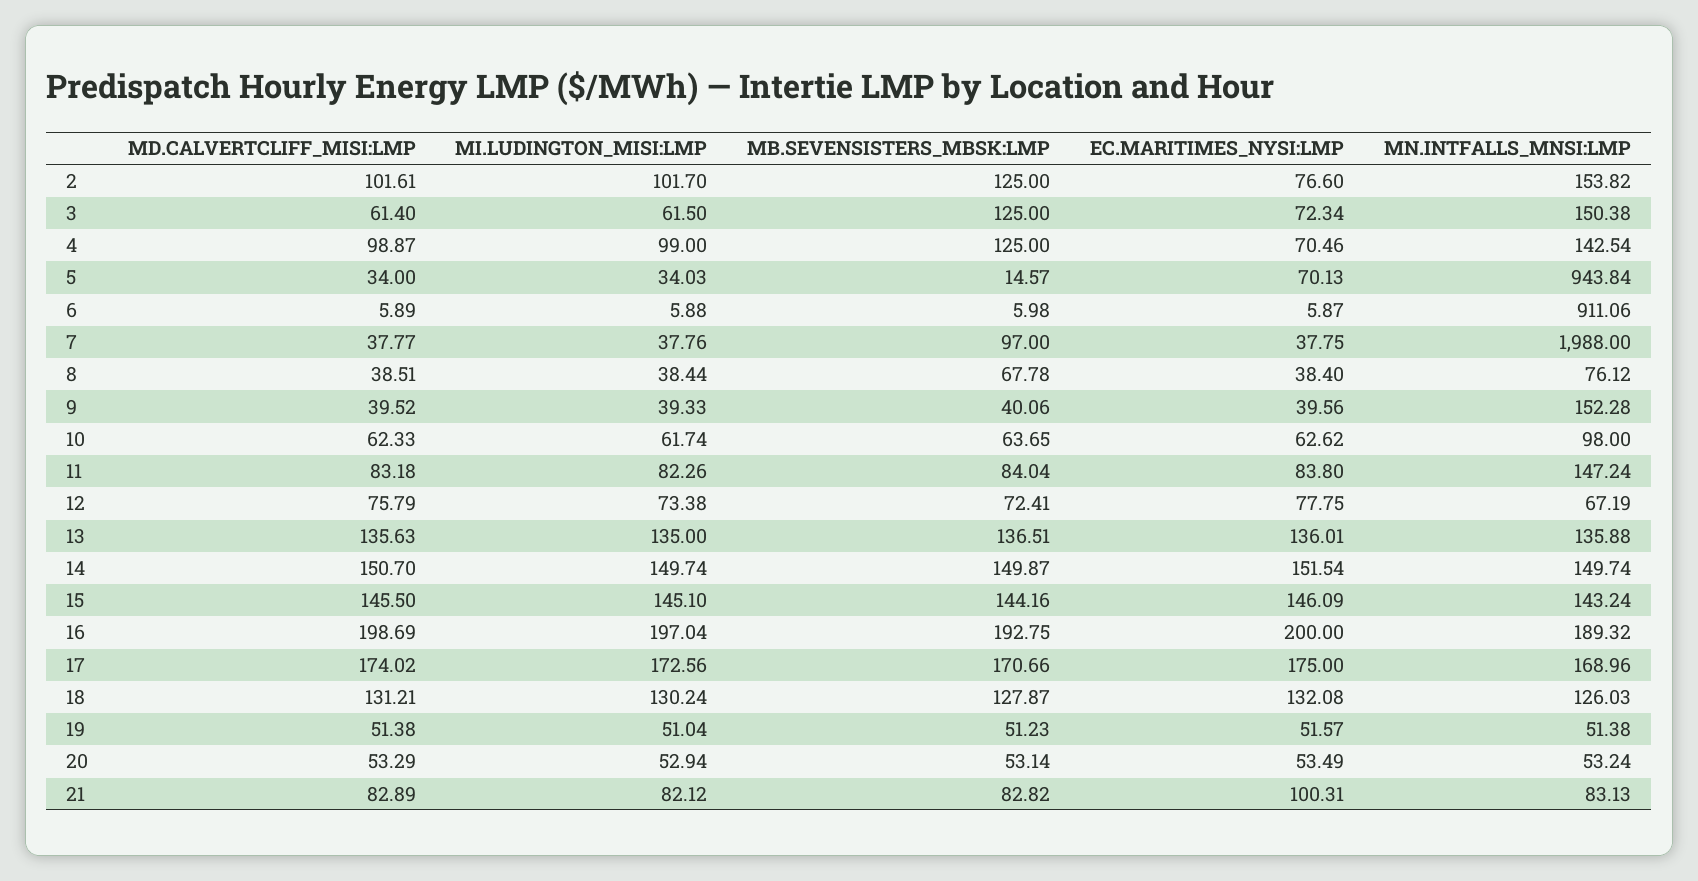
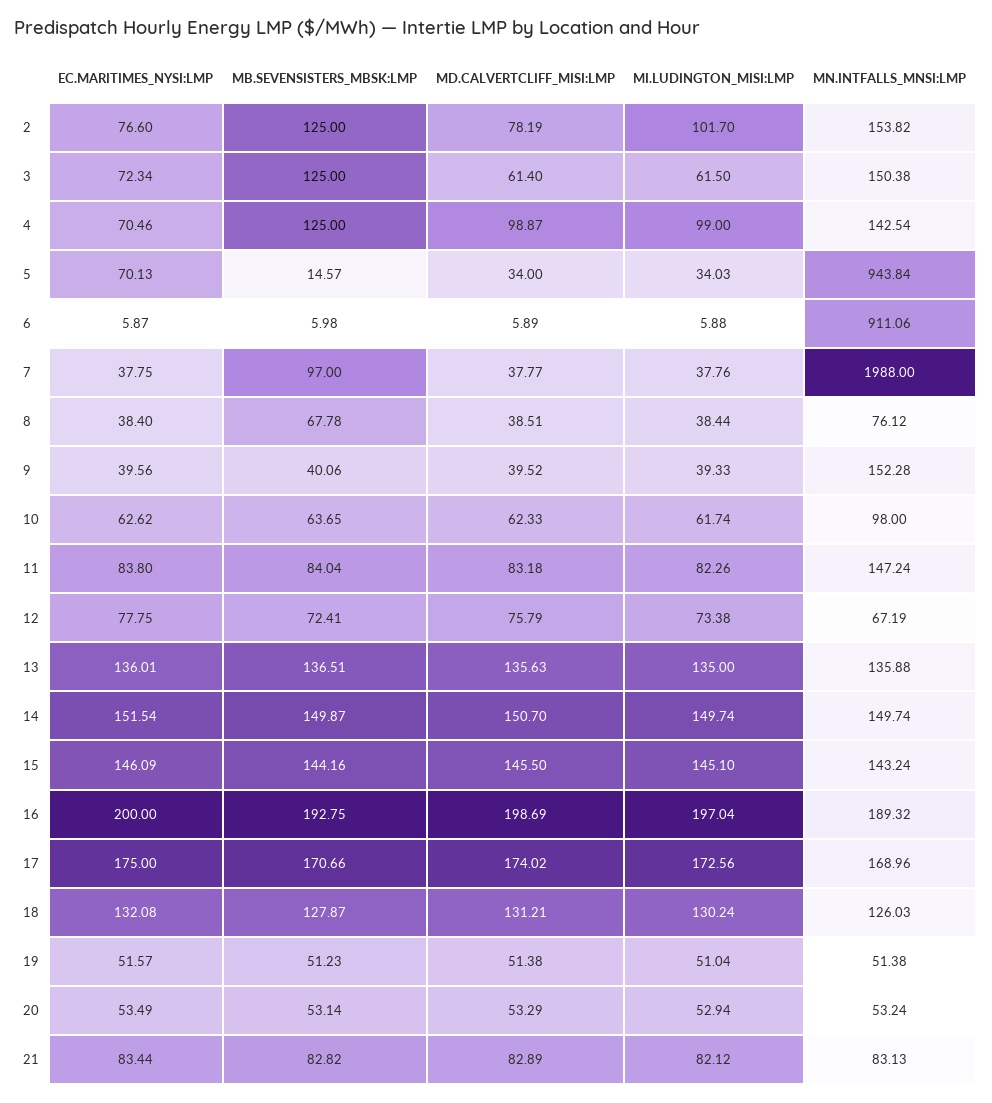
MD.CALVERTCLIFF_MISI:LMP, 2: 101.61 -> 78.19
EC.MARITIMES_NYSI:LMP, 21: 100.31 -> 83.44

